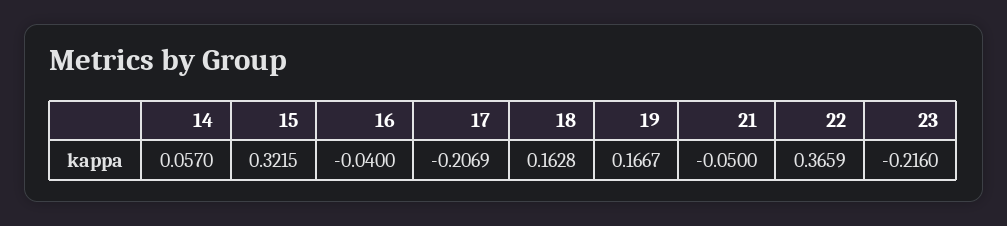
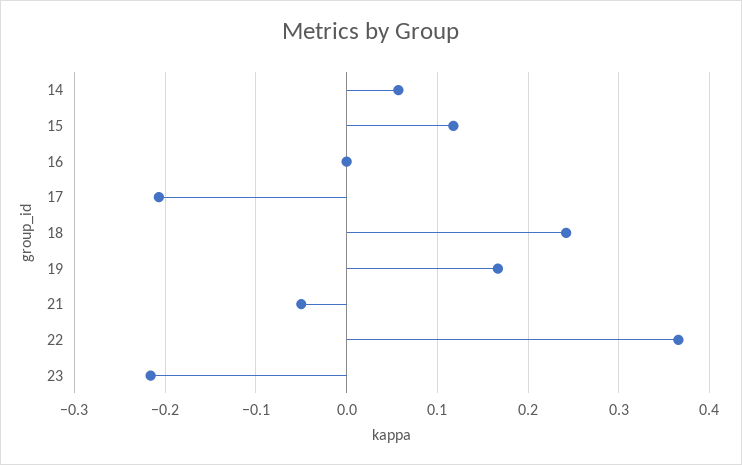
15: 0.3215 -> 0.12
16: -0.04 -> 0
18: 0.1628 -> 0.24

